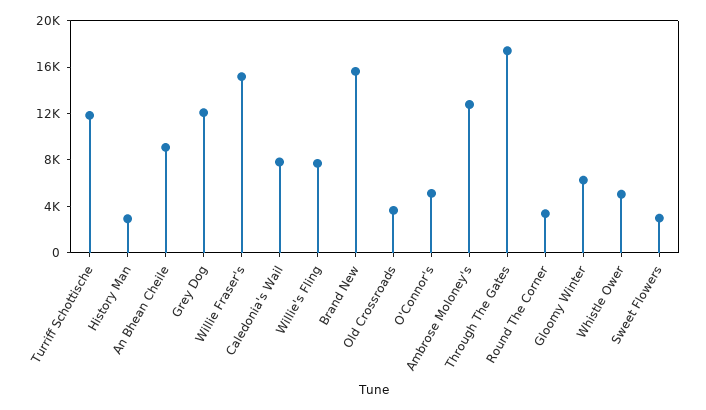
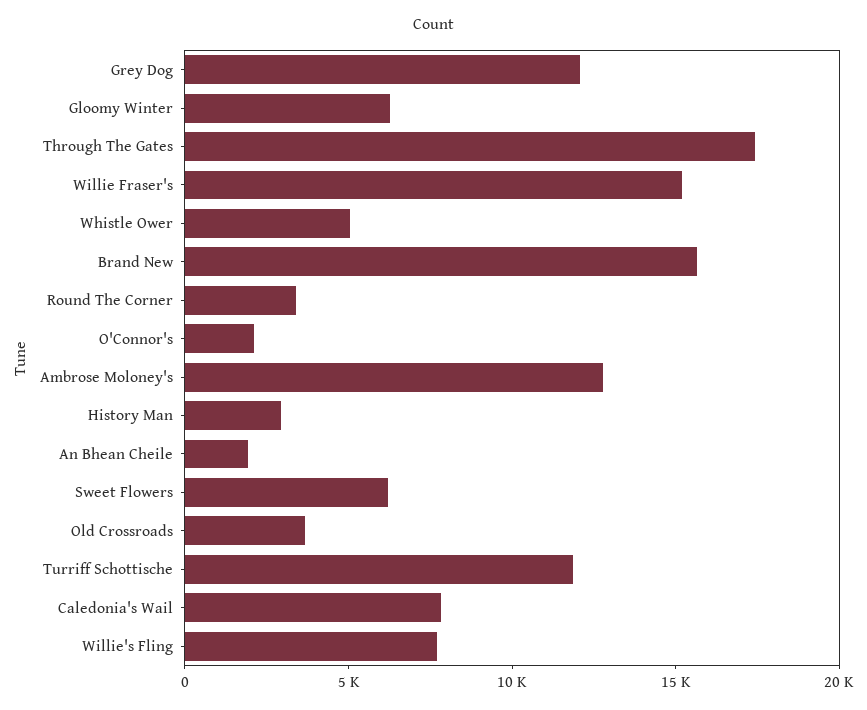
An Bhean Cheile: 9000 -> 2000
O'Connor's: 5000 -> 2000
Sweet Flowers: 3000 -> 6000

